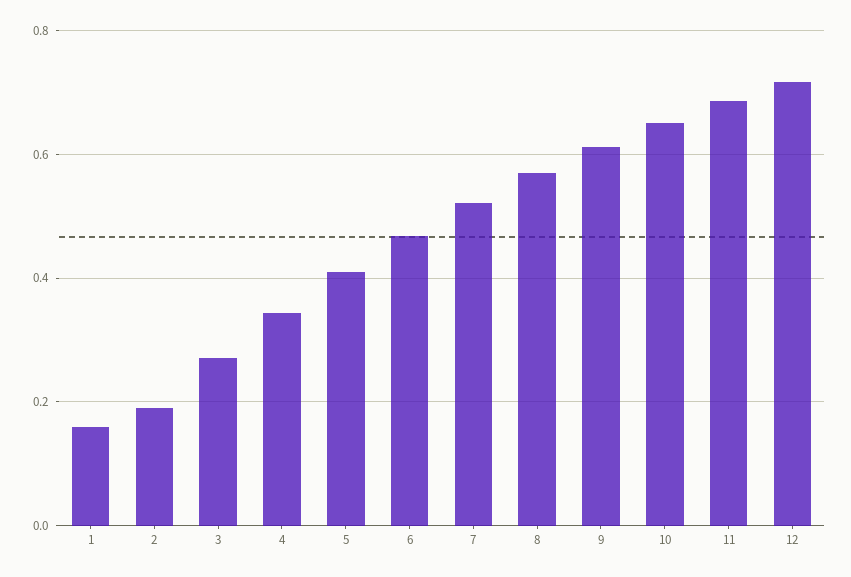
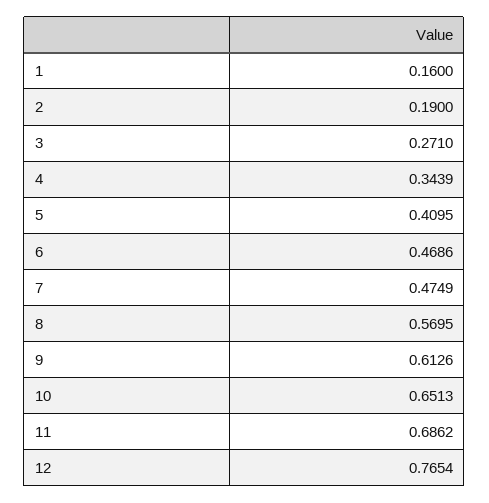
7: 0.52 -> 0.4749
12: 0.72 -> 0.7654

